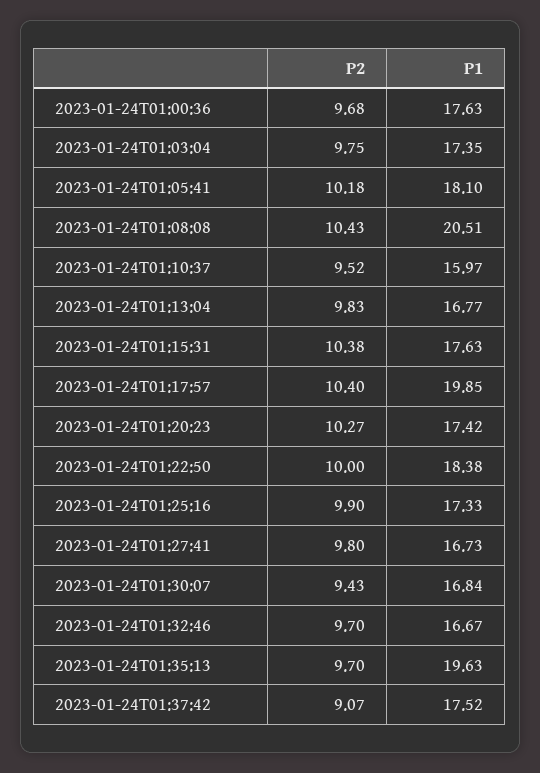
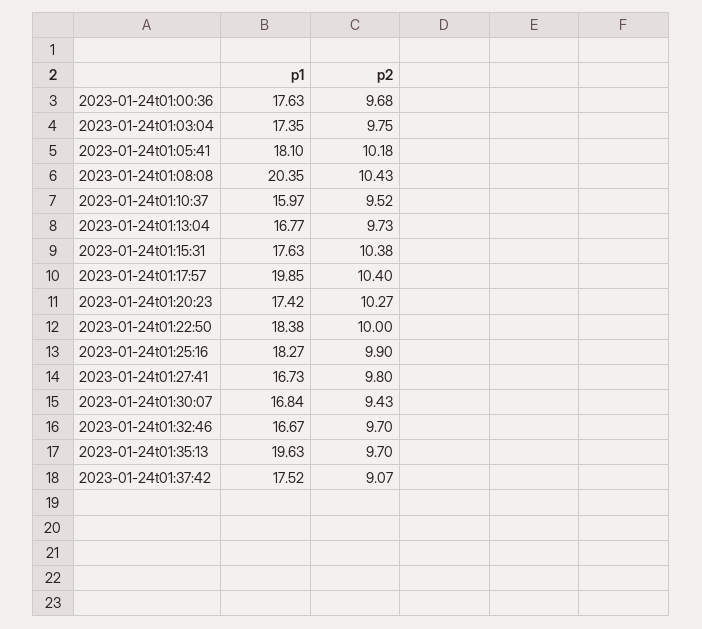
P1, 2023-01-24T01:08:08: 20.51 -> 20.35
P2, 2023-01-24T01:13:04: 9.83 -> 9.73
P1, 2023-01-24T01:25:16: 17.33 -> 18.27

